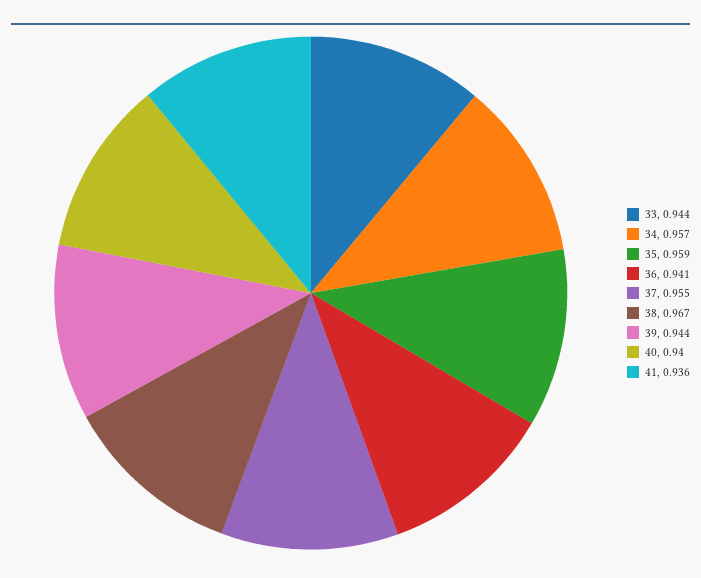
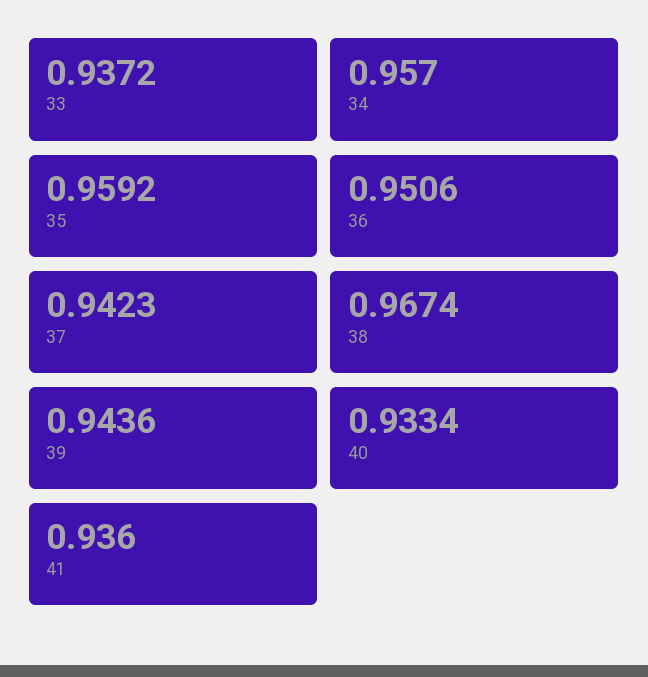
33: 0.944 -> 0.9372
36: 0.941 -> 0.9506
37: 0.955 -> 0.9423
40: 0.94 -> 0.9334

